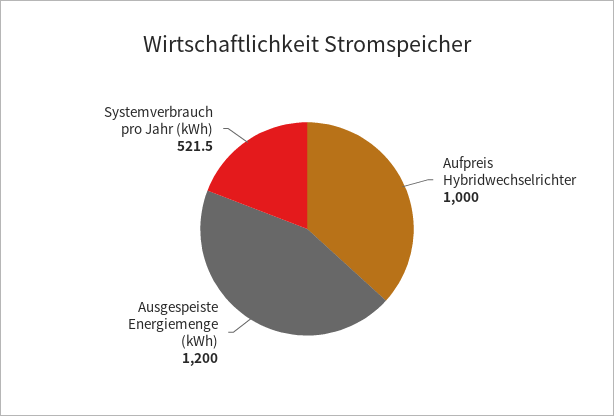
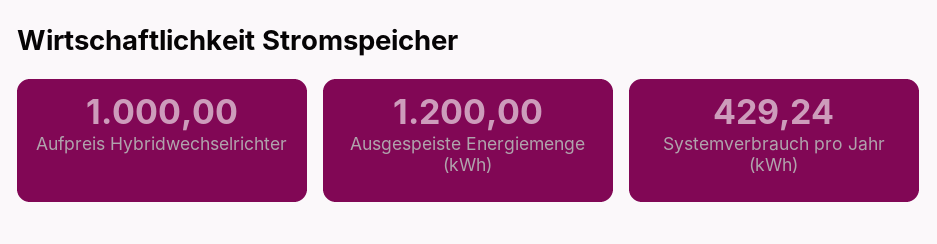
Systemverbrauch pro Jahr (kWh): 521.5 -> 429.24

